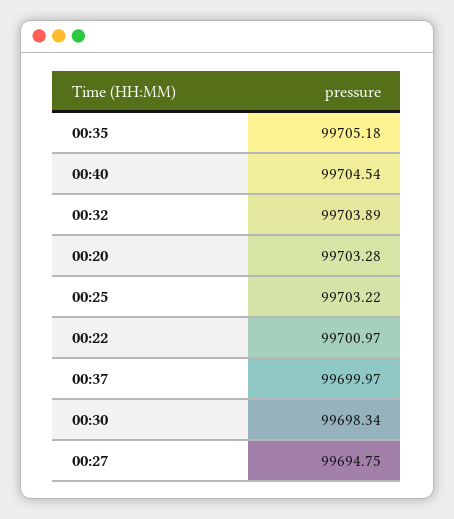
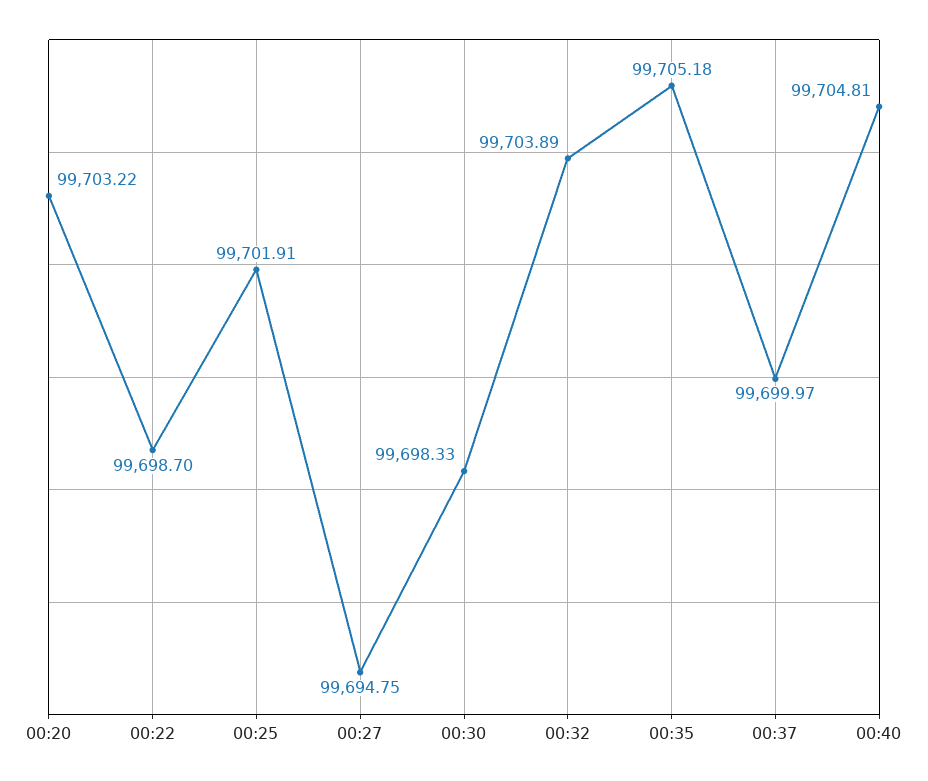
00:40: 99704.54 -> 99704.81
00:20: 99703.28 -> 99703.22
00:25: 99703.22 -> 99701.91
00:22: 99700.97 -> 99698.7
00:30: 99698.34 -> 99698.33

